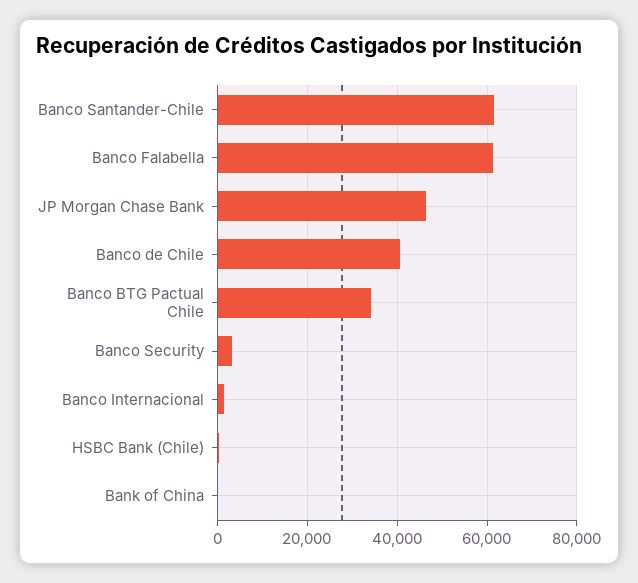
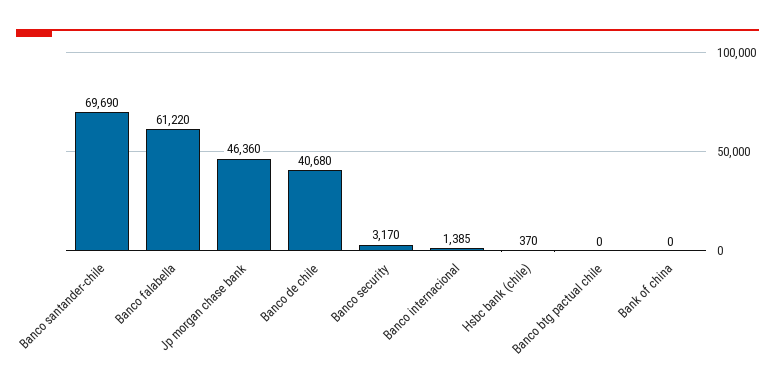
Banco Santander-Chile: 62000 -> 69690
Banco BTG Pactual Chile: 34000 -> 0

